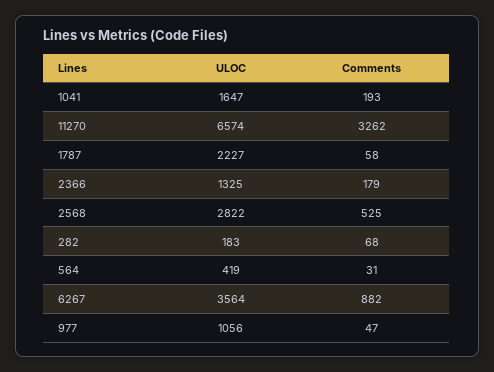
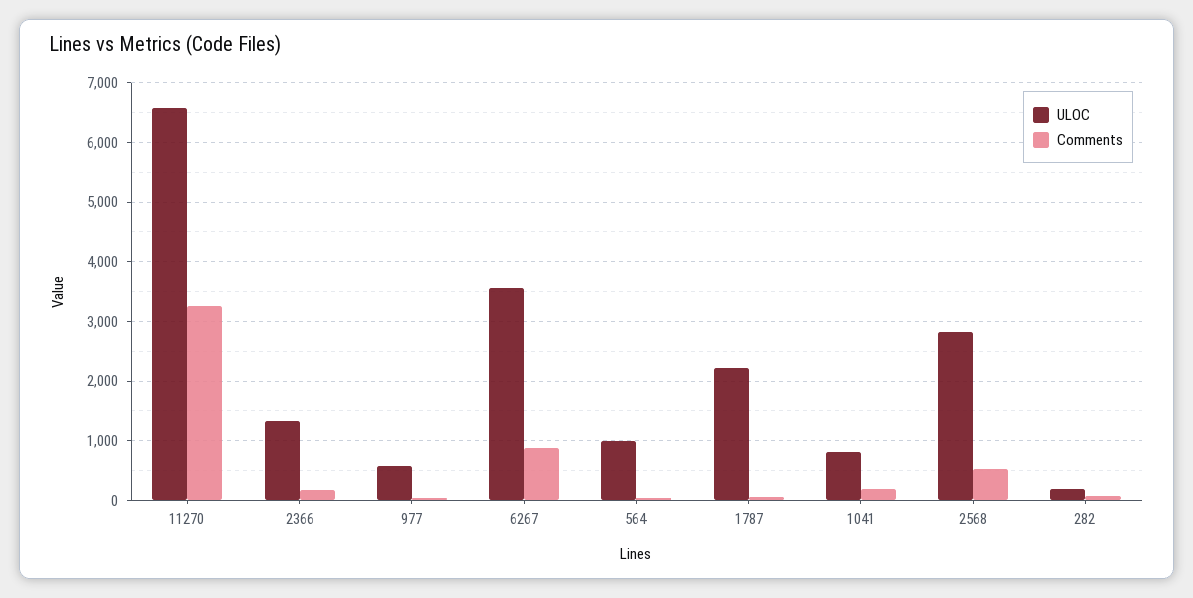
ULOC, 1041: 1647 -> 800
ULOC, 564: 419 -> 1000
ULOC, 977: 1056 -> 600

